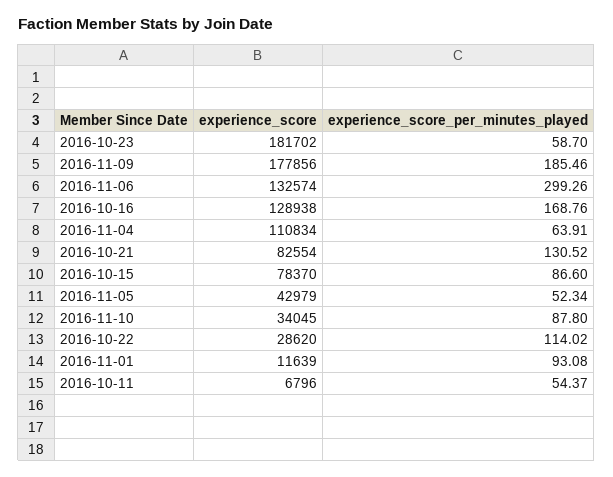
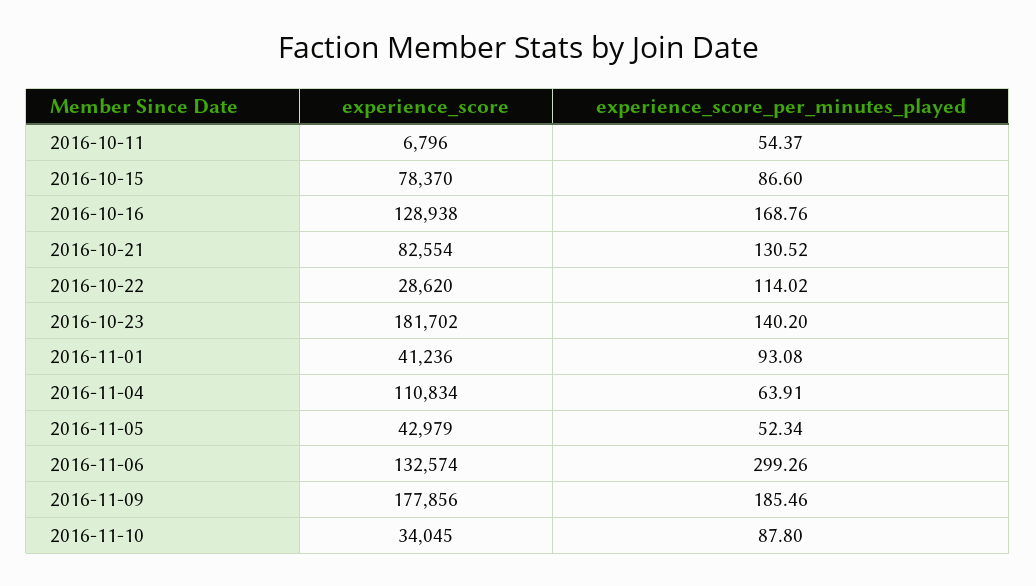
experience_score_per_minutes_played, 2016-10-23: 58.7 -> 140.2
experience_score, 2016-11-01: 11639 -> 41236

